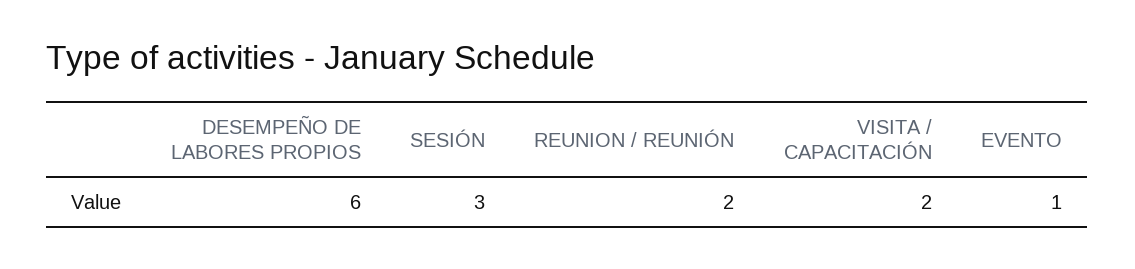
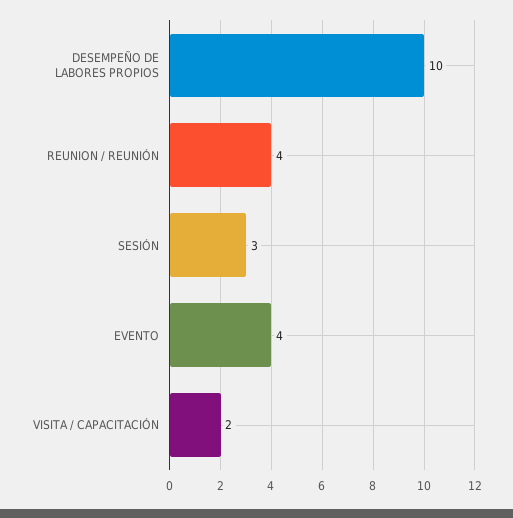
DESEMPEÑO DE LABORES PROPIOS: 6 -> 10
REUNION / REUNIÓN: 2 -> 4
EVENTO: 1 -> 4

